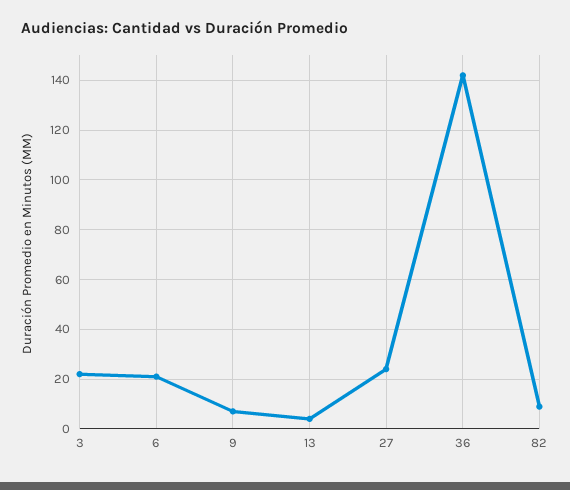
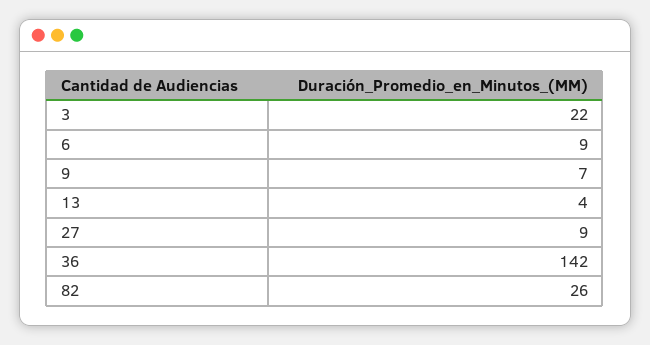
6: 20 -> 9
27: 25 -> 9
82: 10 -> 26

